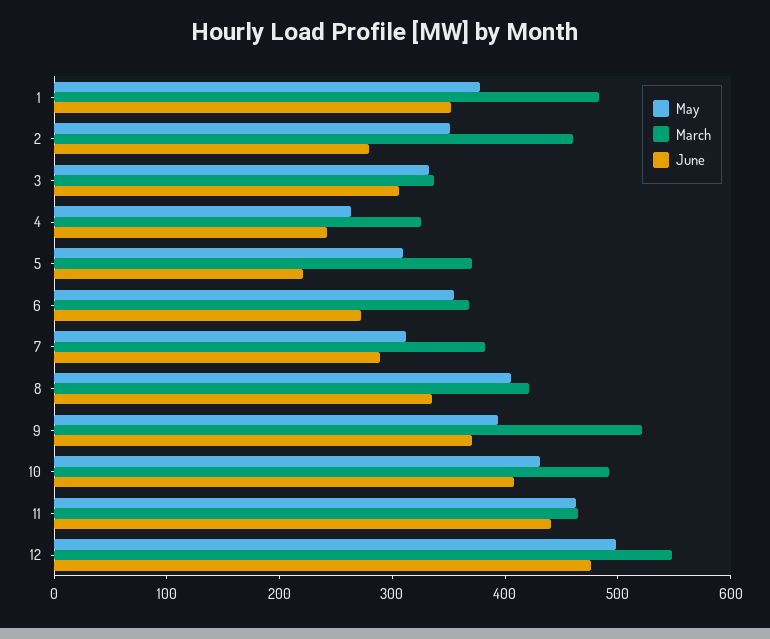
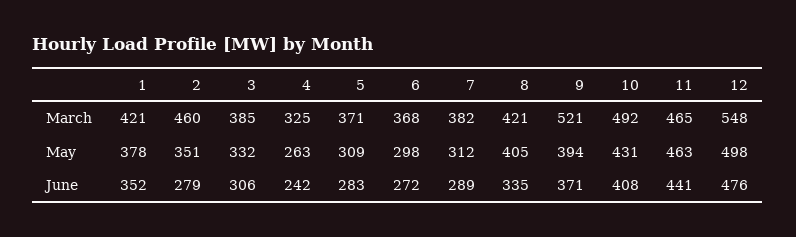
March, 1: 480 -> 421
March, 3: 340 -> 385
June, 5: 220 -> 283
May, 6: 360 -> 298

